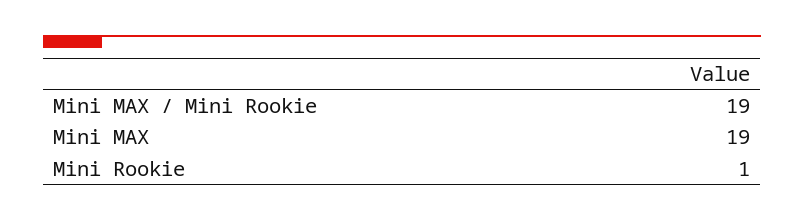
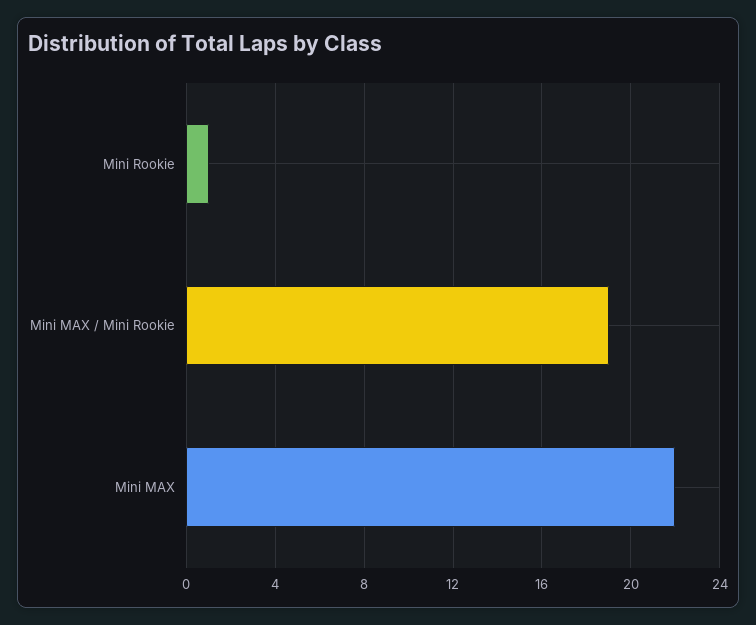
Mini MAX: 19 -> 22

